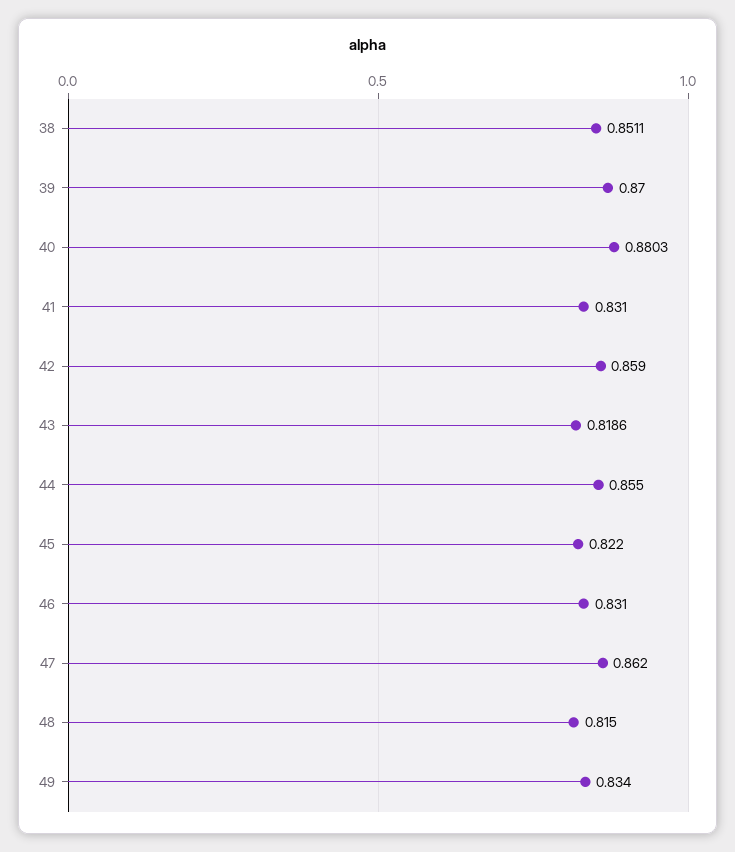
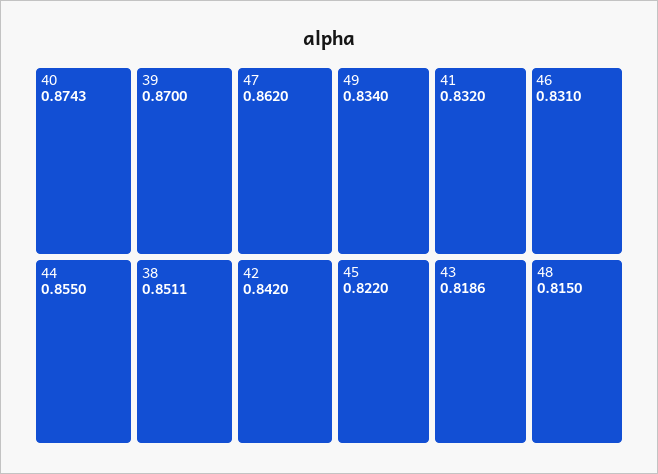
40: 0.8803 -> 0.8743
41: 0.831 -> 0.832
42: 0.859 -> 0.842

